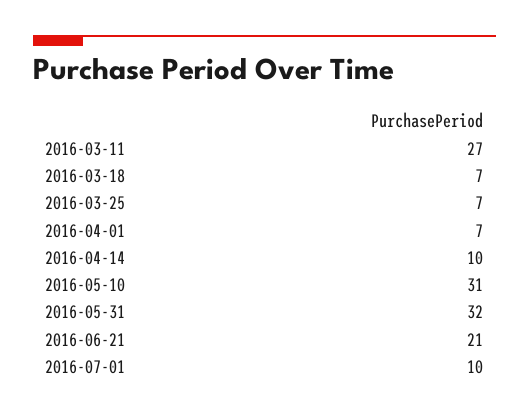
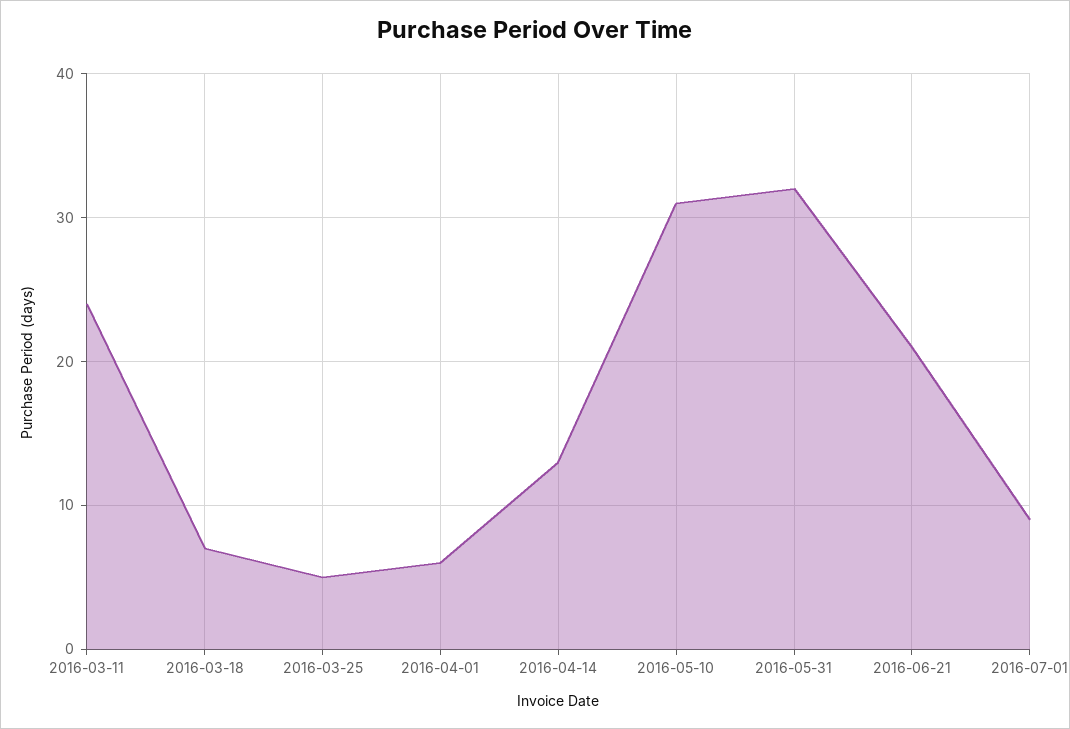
2016-03-11: 27 -> 24
2016-03-25: 7 -> 5
2016-04-01: 7 -> 6
2016-04-14: 10 -> 13
2016-07-01: 10 -> 9

